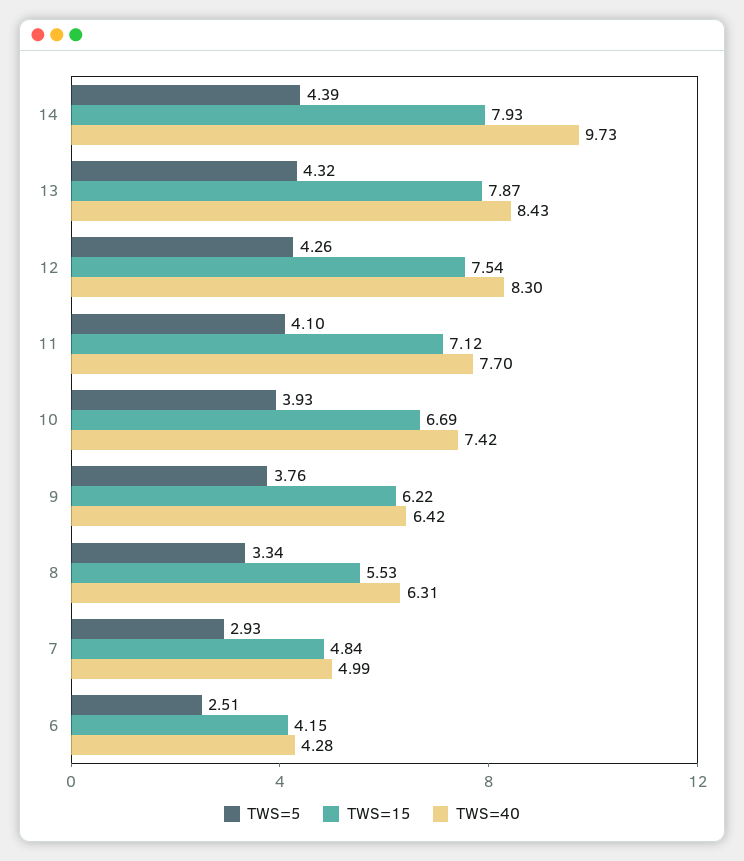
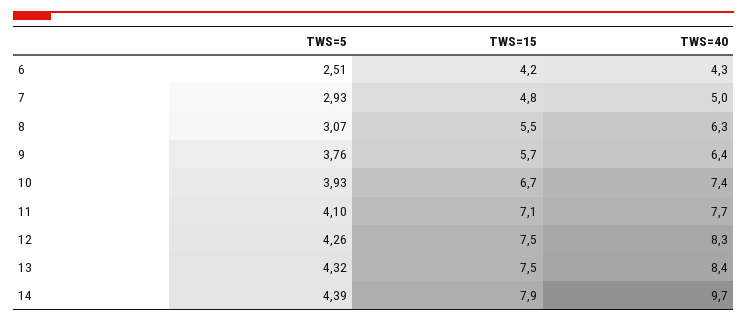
TWS=15, 13: 7.87 -> 7.5
TWS=15, 9: 6.22 -> 5.7
TWS=5, 8: 3.34 -> 3.07

